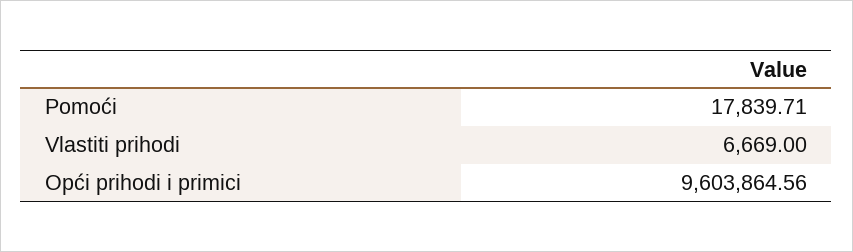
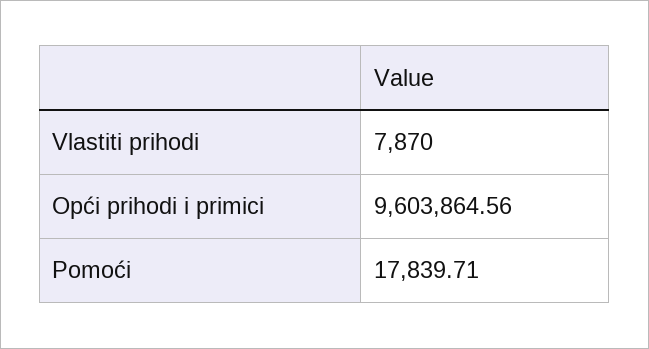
Vlastiti prihodi: 6669 -> 7870

